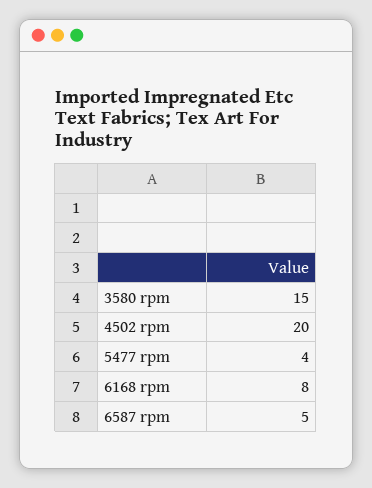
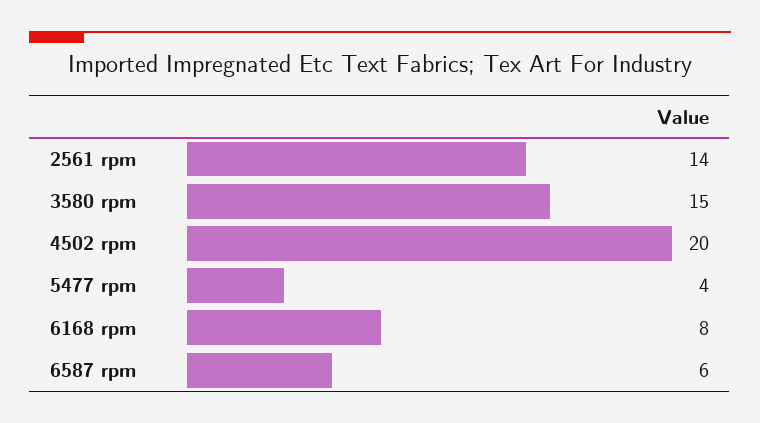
6587 rpm: 5 -> 6
2561 rpm: none -> 14

